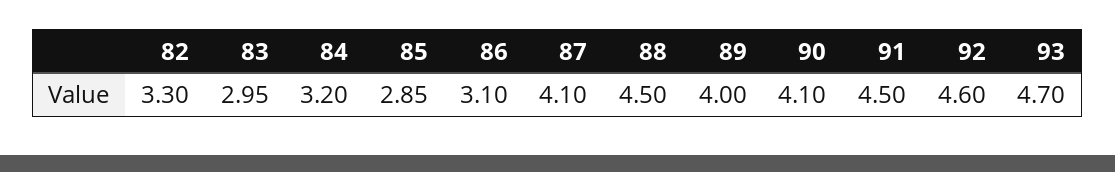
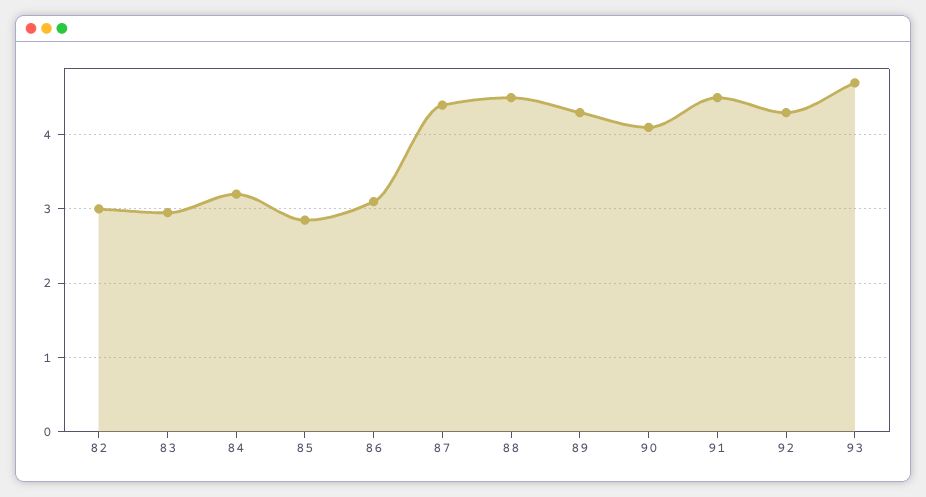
82: 3.3 -> 3
87: 4.1 -> 4.4
89: 4 -> 4.3
92: 4.6 -> 4.3

